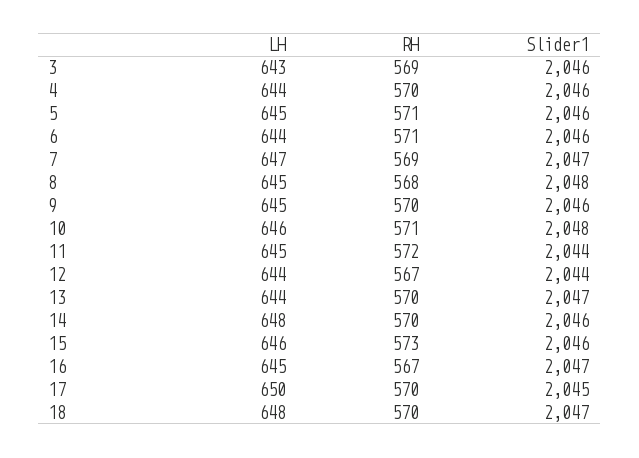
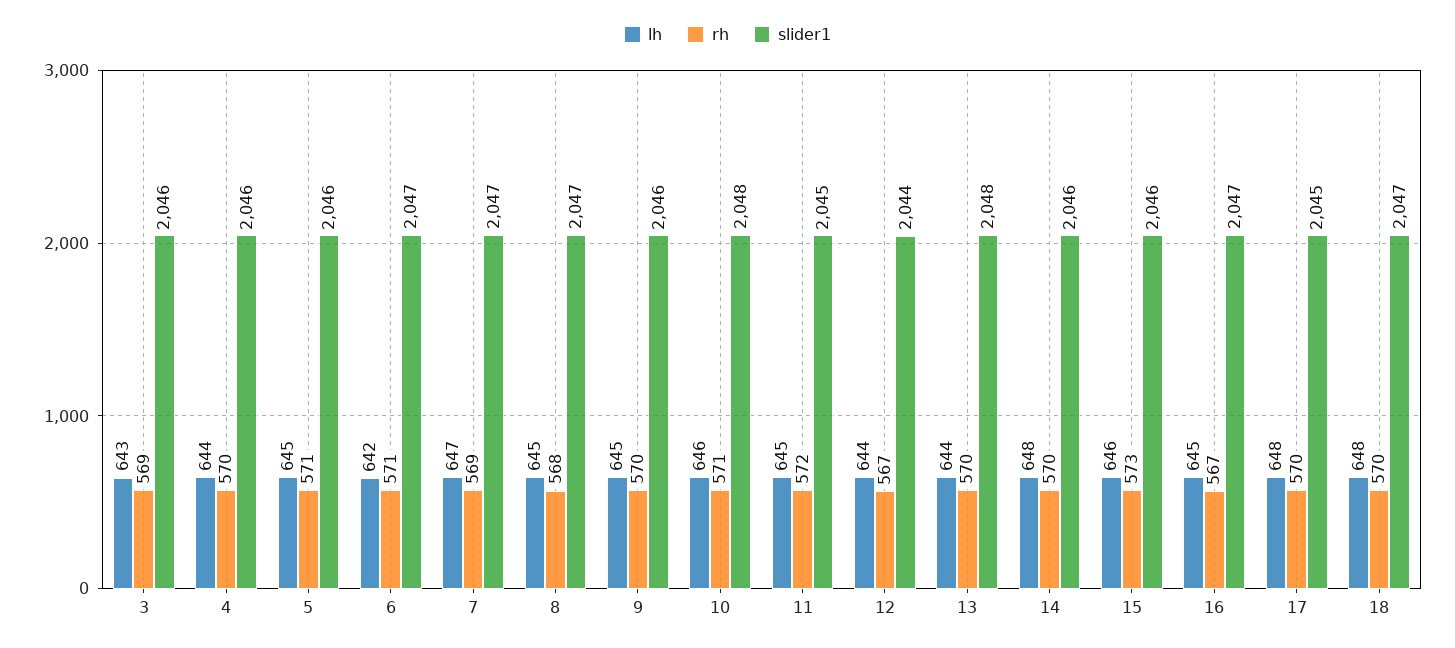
LH, 6: 644 -> 642
Slider1, 6: 2046 -> 2047
Slider1, 8: 2048 -> 2047
Slider1, 11: 2044 -> 2045
Slider1, 13: 2047 -> 2048
LH, 17: 650 -> 648

